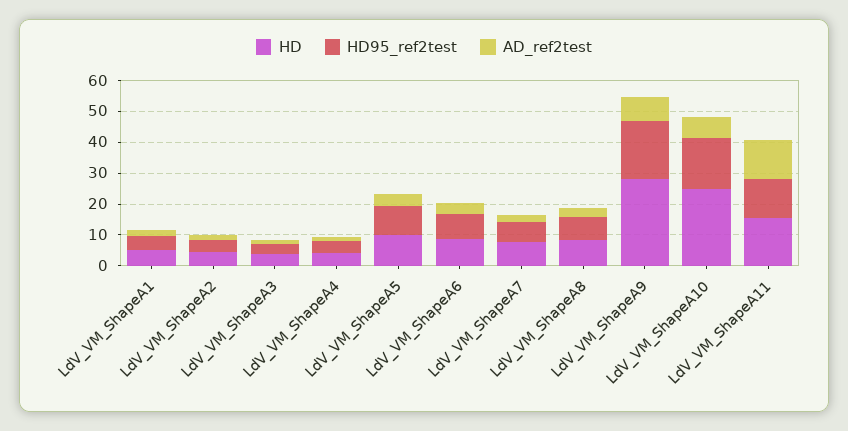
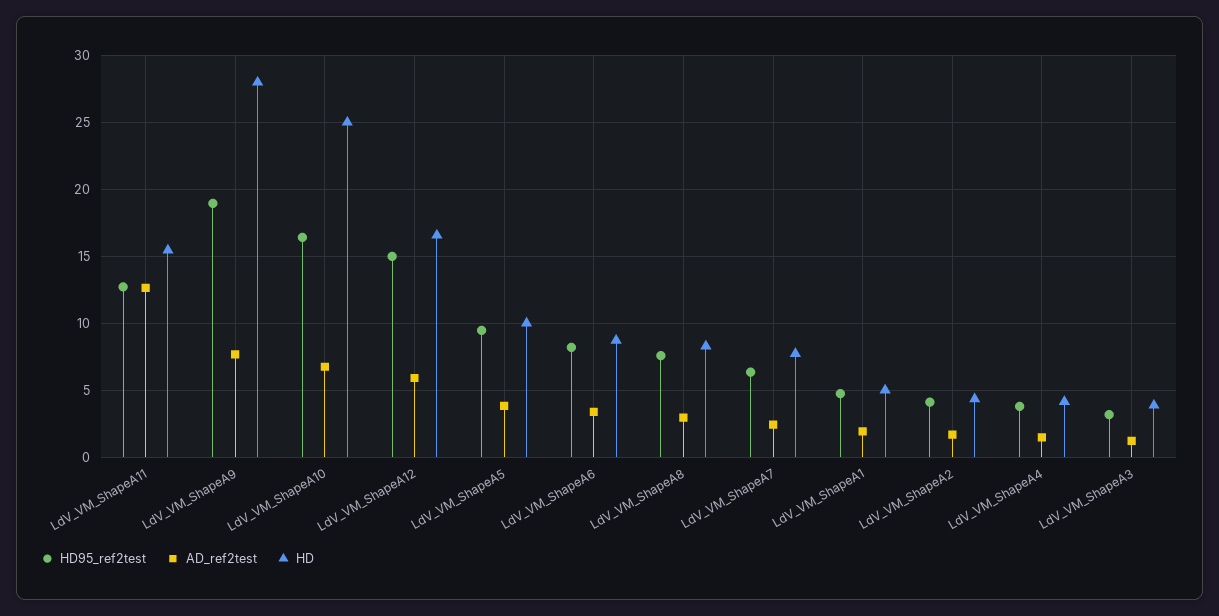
HD95_ref2test, LdV_VM_ShapeA12: none -> 15
AD_ref2test, LdV_VM_ShapeA12: none -> 6
HD, LdV_VM_ShapeA12: none -> 16.5

